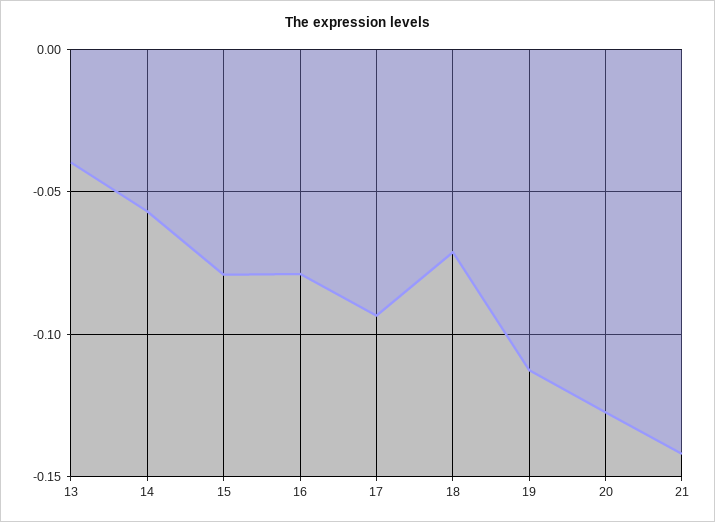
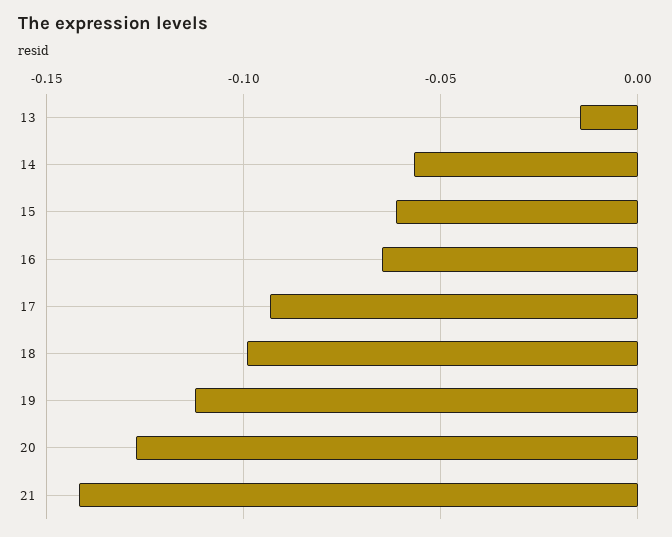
13: -0.04 -> -0.015
15: -0.08 -> -0.06
16: -0.08 -> -0.065
18: -0.07 -> -0.1

